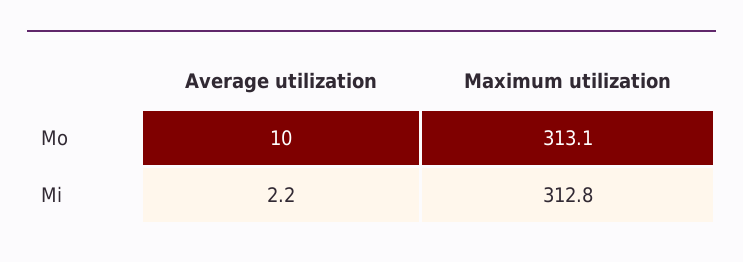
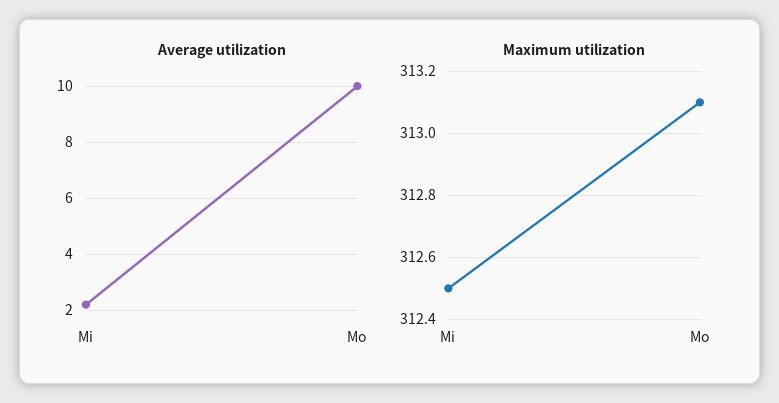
Maximum utilization, Mi: 312.8 -> 312.5

